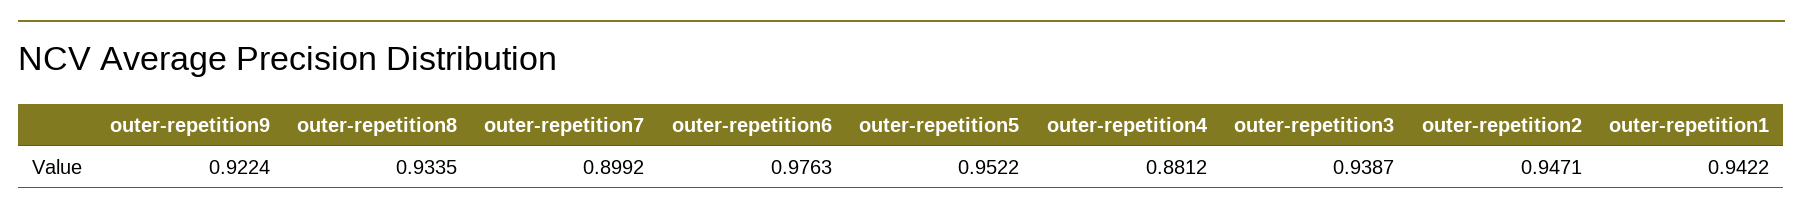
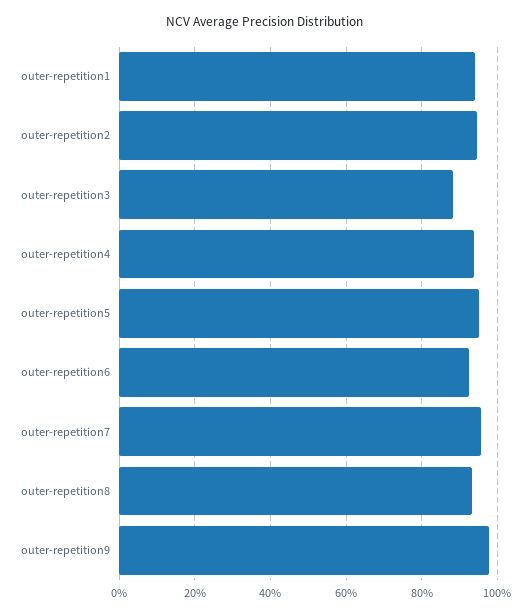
outer-repetition9: 0.9224 -> 0.98
outer-repetition7: 0.8992 -> 0.96
outer-repetition6: 0.9763 -> 0.92
outer-repetition4: 0.8812 -> 0.94
outer-repetition3: 0.9387 -> 0.88

